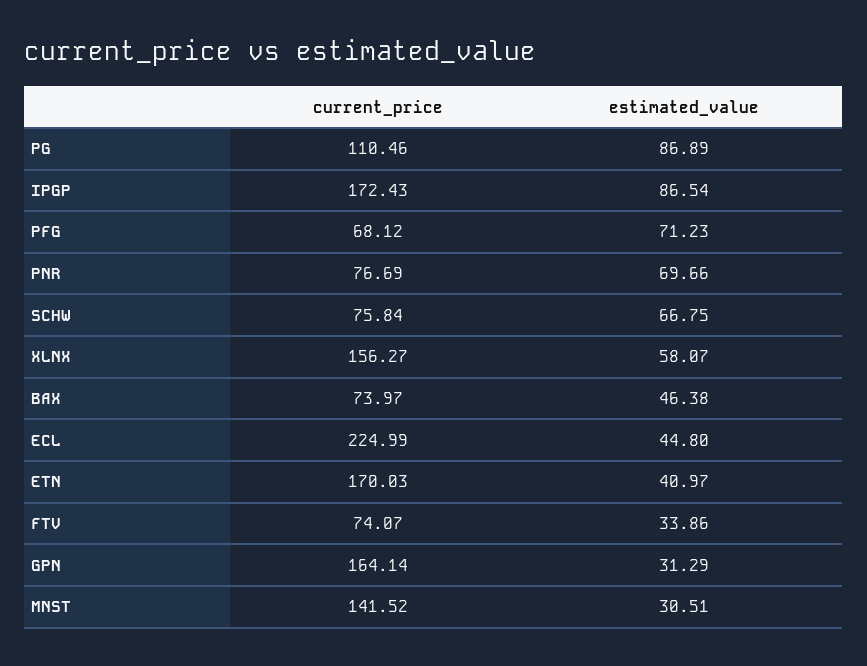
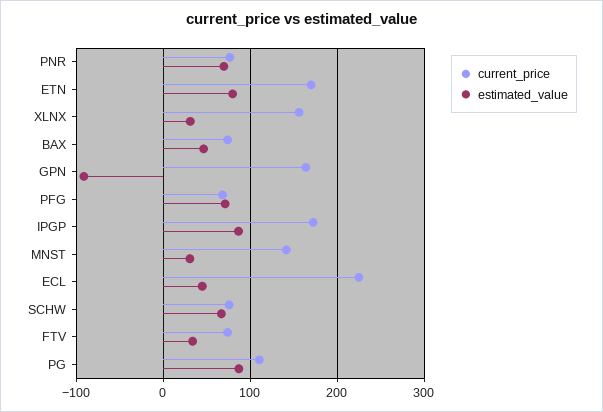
estimated_value, XLNX: 58.07 -> 30
estimated_value, ETN: 40.97 -> 80
estimated_value, GPN: 31.29 -> -90

